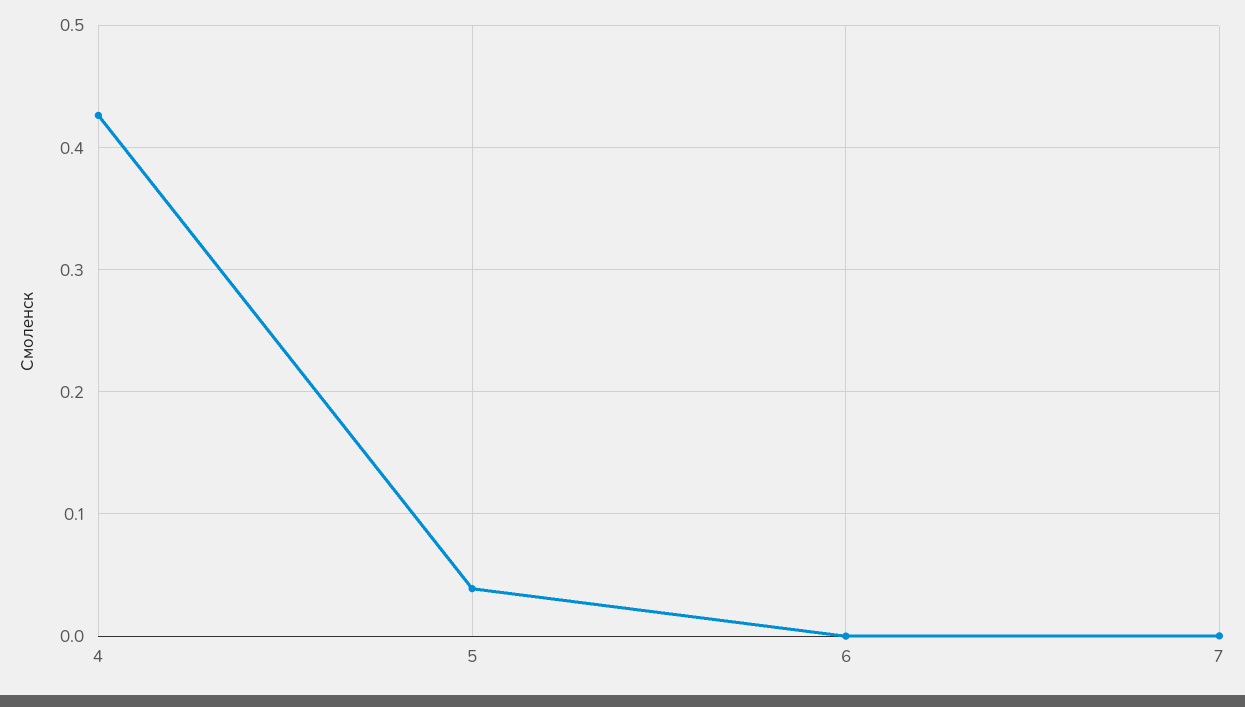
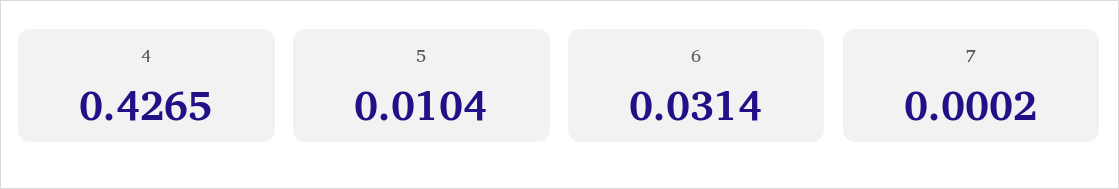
5: 0.04 -> 0.0104
6: 0 -> 0.0314

